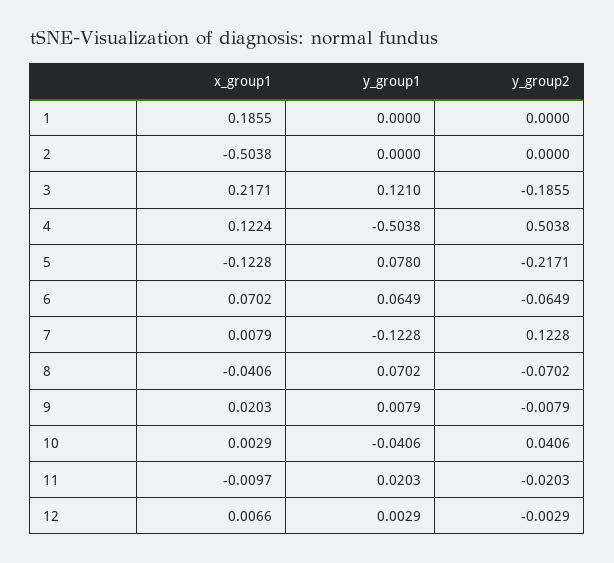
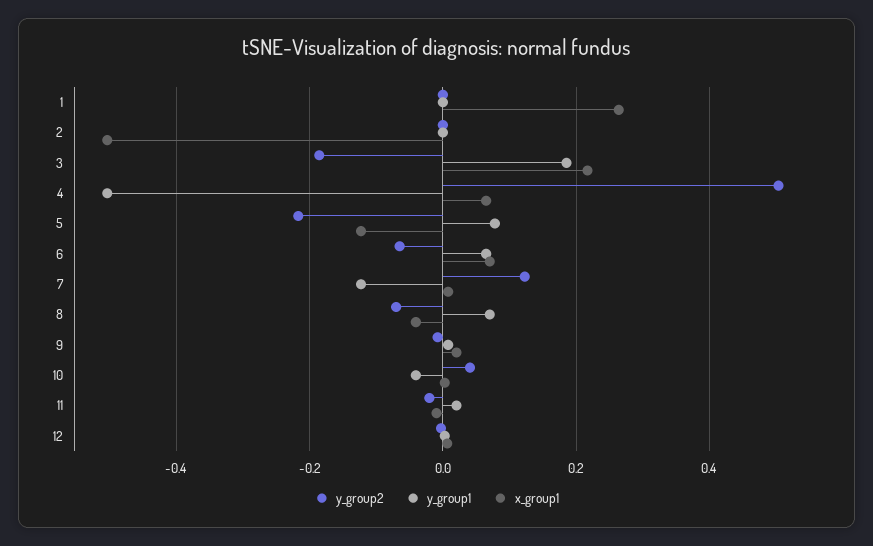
x_group1, 1: 0.1855 -> 0.26
y_group1, 3: 0.121 -> 0.18
x_group1, 4: 0.1224 -> 0.06

